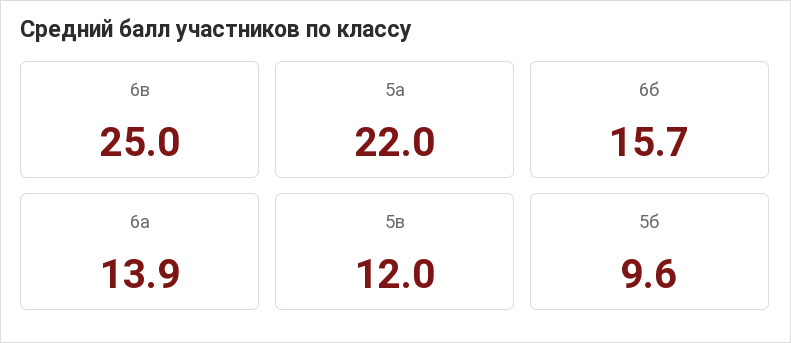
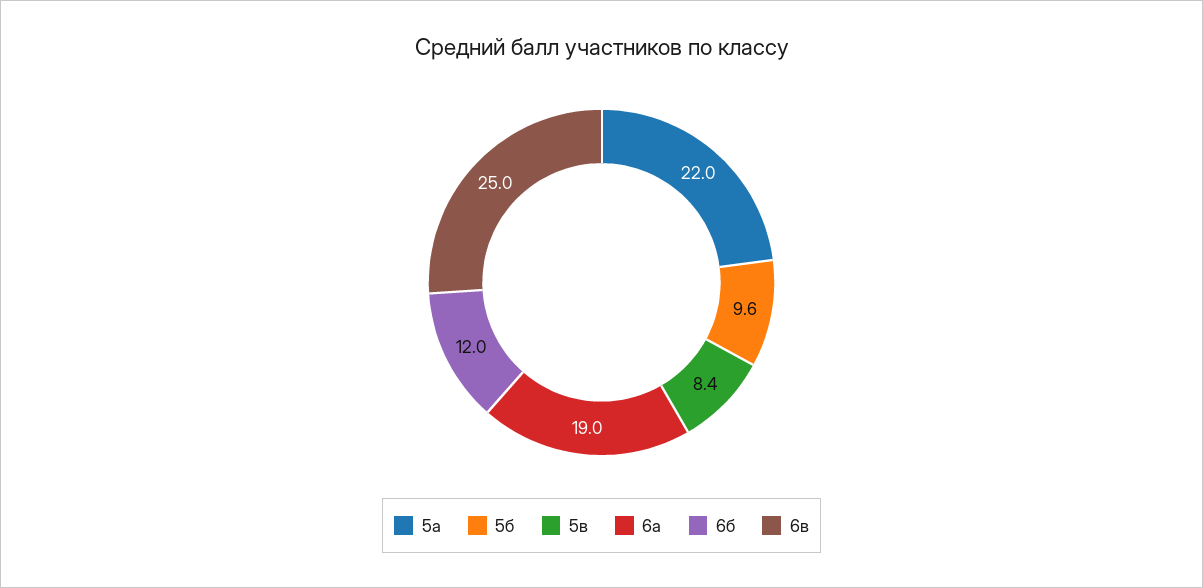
6б: 15.7 -> 12
6а: 13.9 -> 19
5в: 12 -> 8.4

